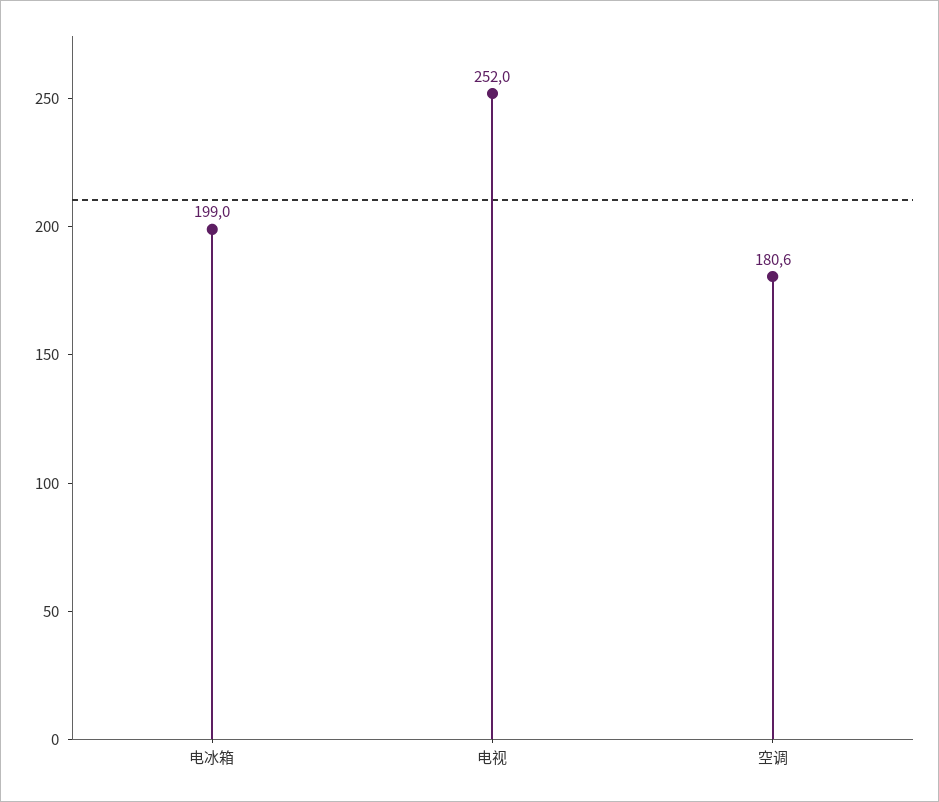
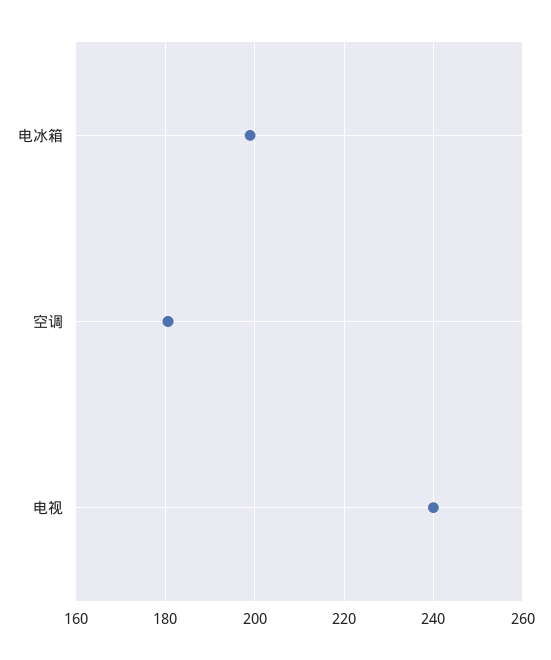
电视: 252 -> 240

